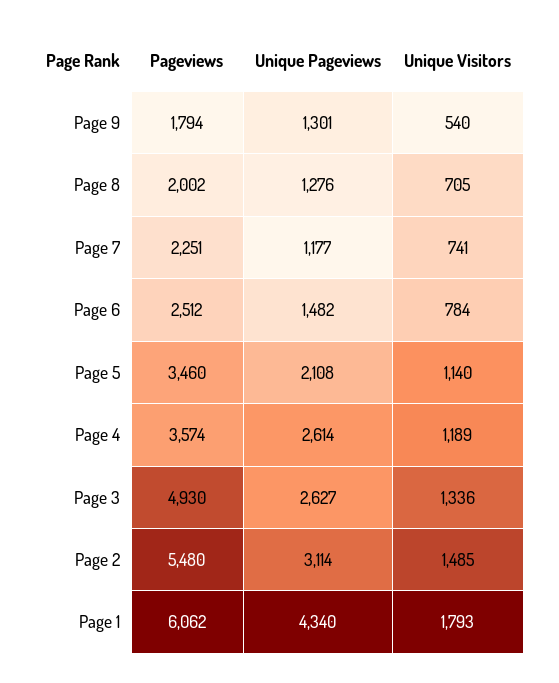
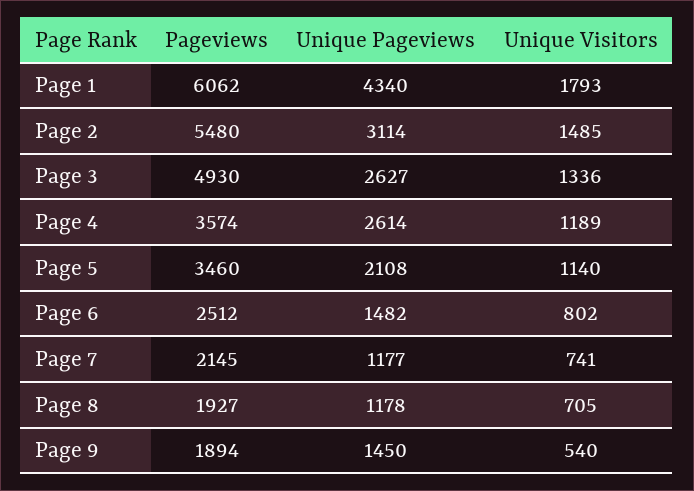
Pageviews, Page 9: 1794 -> 1894
Unique Pageviews, Page 9: 1301 -> 1450
Pageviews, Page 8: 2002 -> 1927
Unique Pageviews, Page 8: 1276 -> 1178
Pageviews, Page 7: 2251 -> 2145
Unique Visitors, Page 6: 784 -> 802

